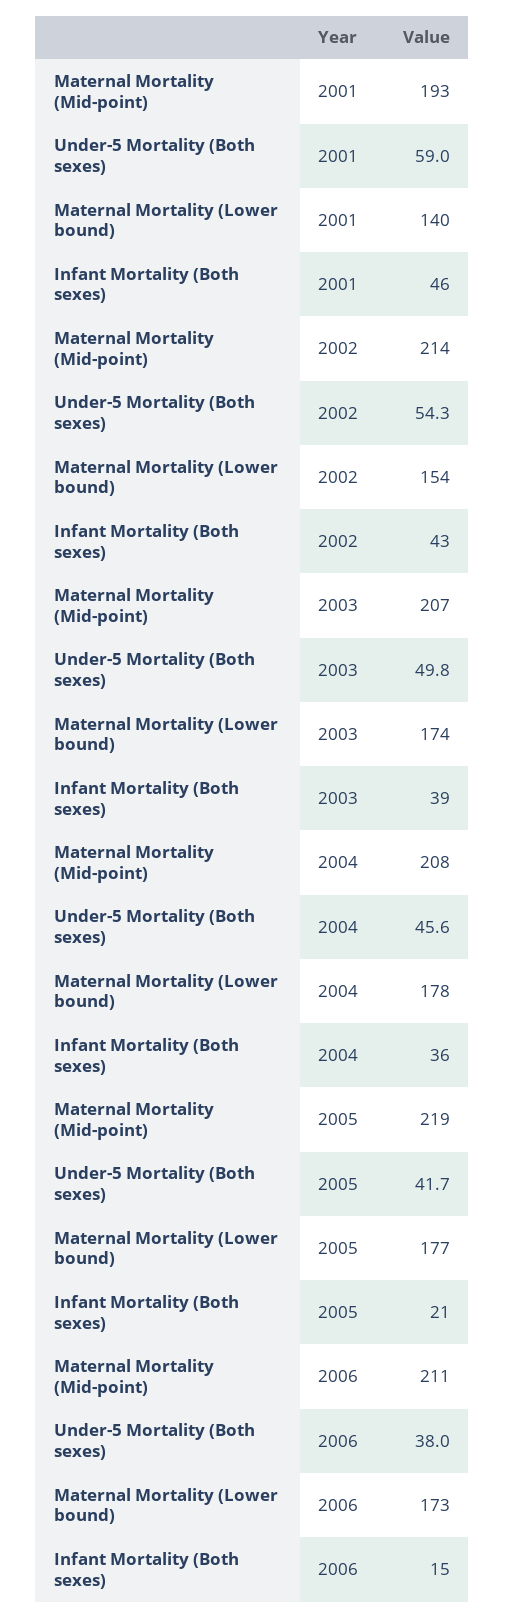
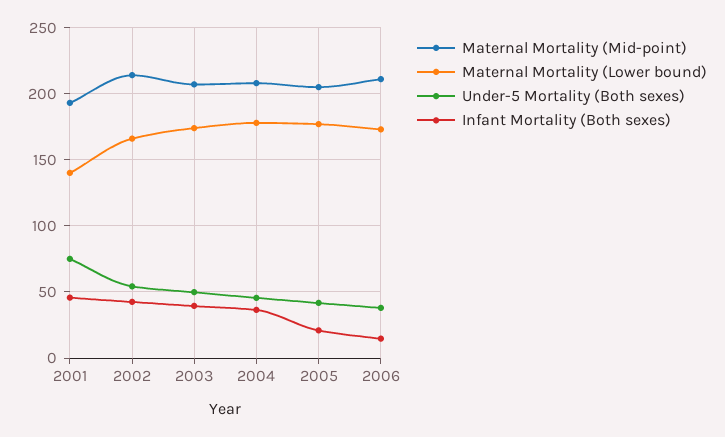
Under-5 Mortality (Both sexes), 2001: 59 -> 75
Maternal Mortality (Lower bound), 2002: 154 -> 165
Maternal Mortality (Mid-point), 2005: 219 -> 205

